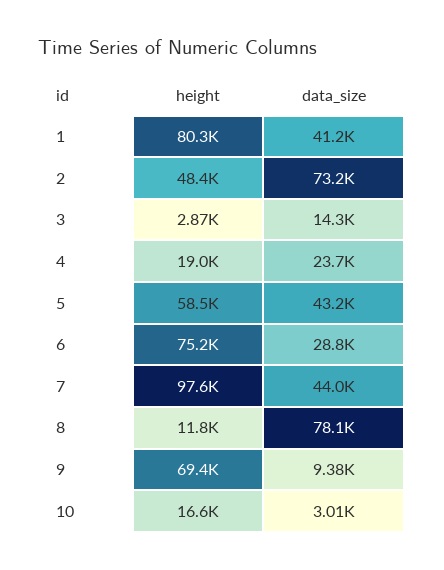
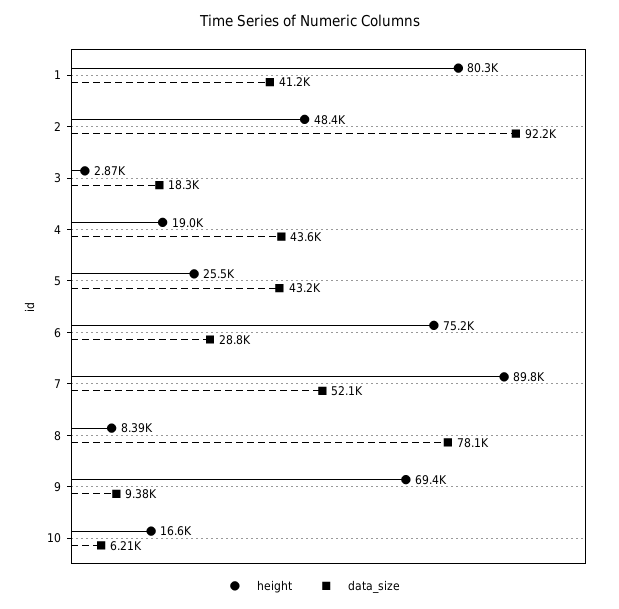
data_size, 2: 73200 -> 92200
data_size, 3: 14300 -> 18300
data_size, 4: 23700 -> 43600
height, 5: 58500 -> 25500
height, 7: 97600 -> 89800
data_size, 7: 44000 -> 52100
height, 8: 11800 -> 8390
data_size, 10: 3010 -> 6210

